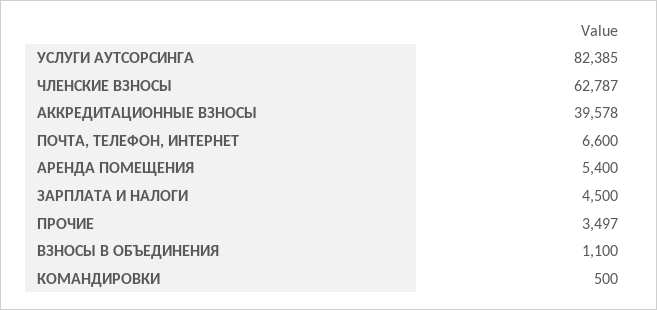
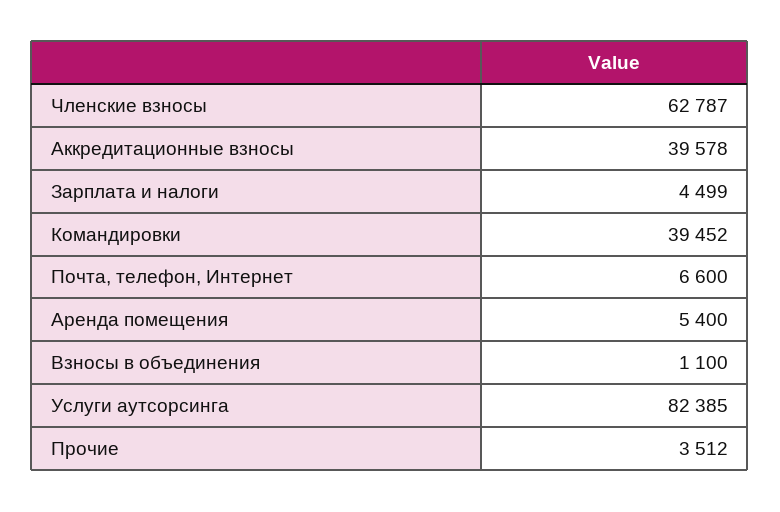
ЗАРПЛАТА И НАЛОГИ: 4500 -> 4499
ПРОЧИЕ: 3497 -> 3512
КОМАНДИРОВКИ: 500 -> 39452

